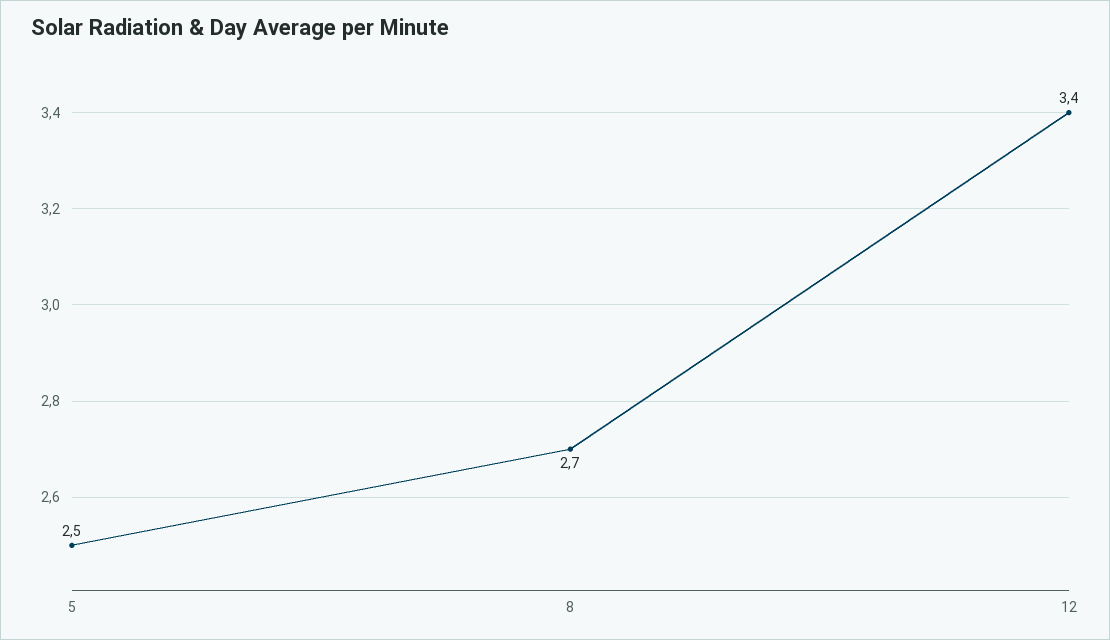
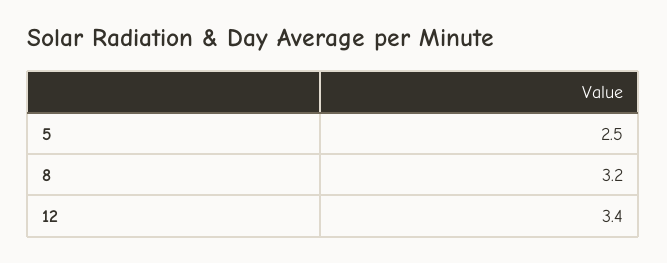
8: 2.7 -> 3.2

